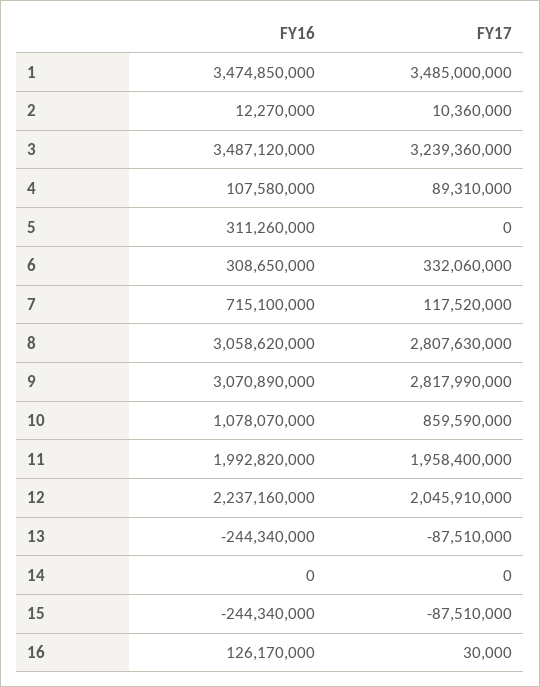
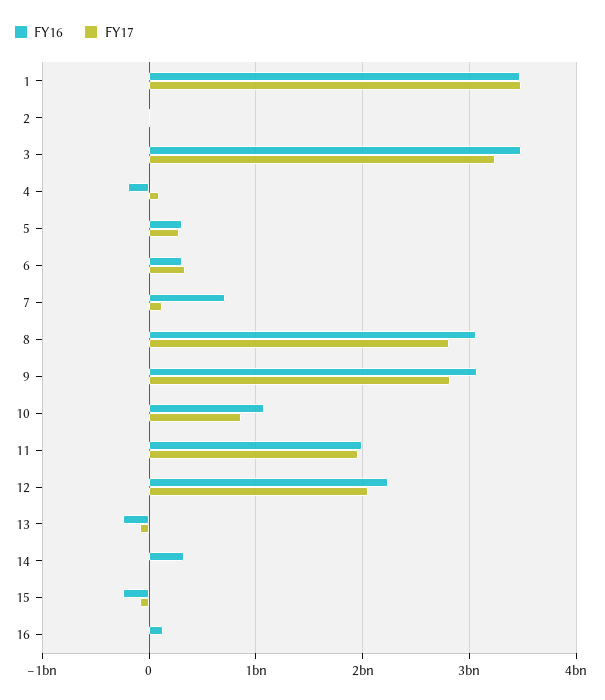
FY16, 4: 107580000 -> -200000000
FY17, 5: 0 -> 300000000
FY16, 14: 0 -> 300000000

